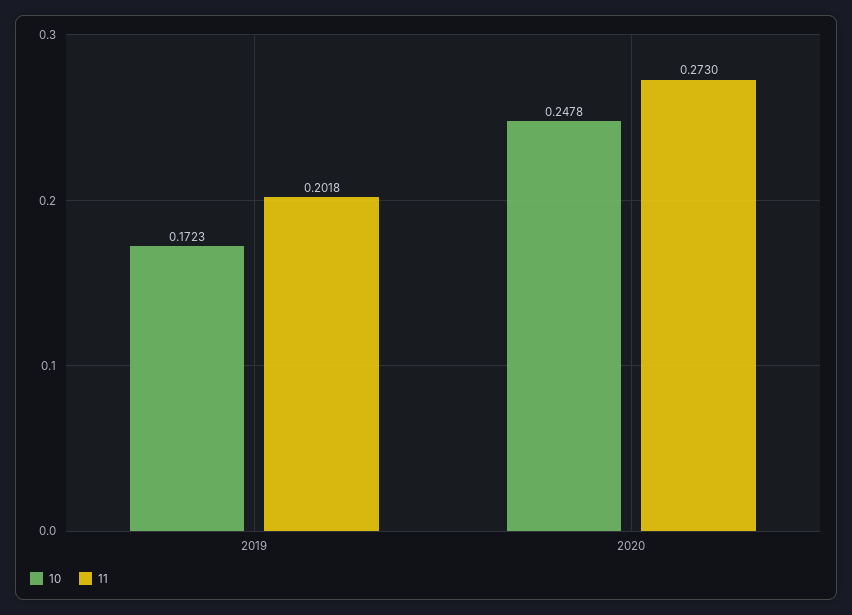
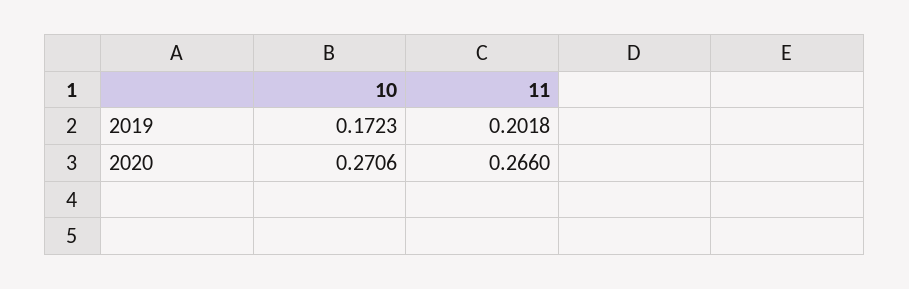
10, 2020: 0.2478 -> 0.2706
11, 2020: 0.273 -> 0.266

